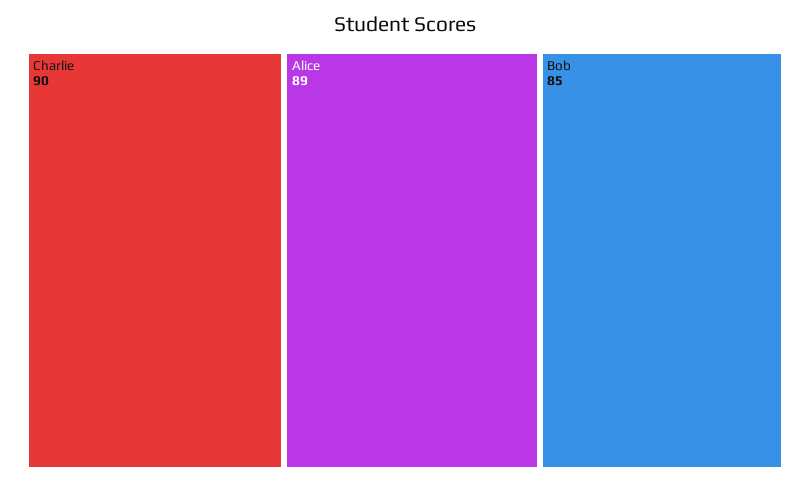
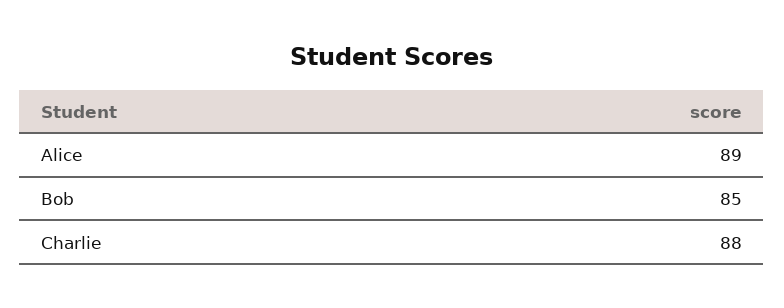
Charlie: 90 -> 88

